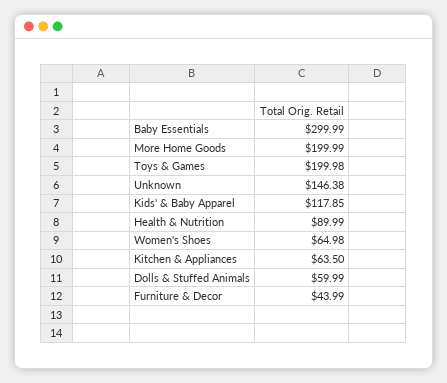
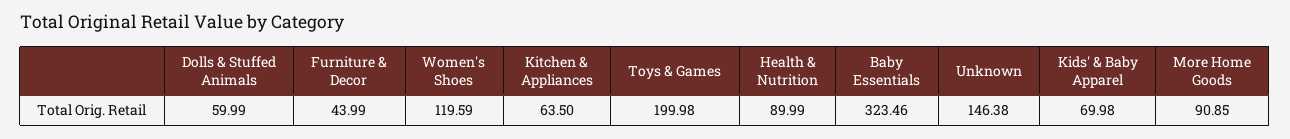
Baby Essentials: 299.99 -> 323.46
More Home Goods: 199.99 -> 90.85
Kids' & Baby Apparel: 117.85 -> 69.98
Women's Shoes: 64.98 -> 119.59

